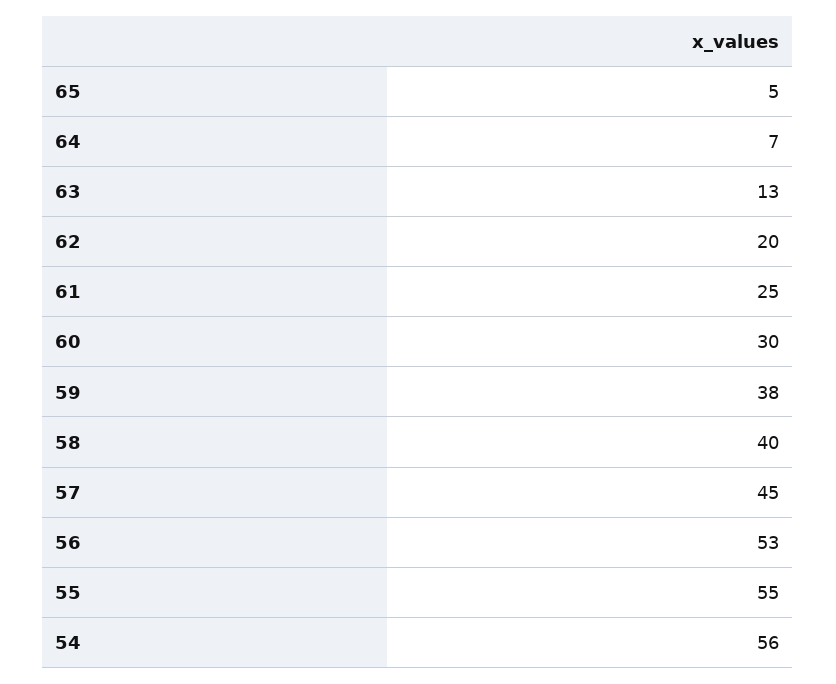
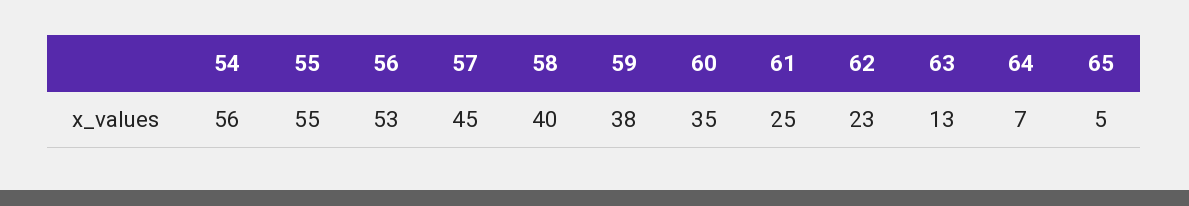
62: 20 -> 23
60: 30 -> 35

